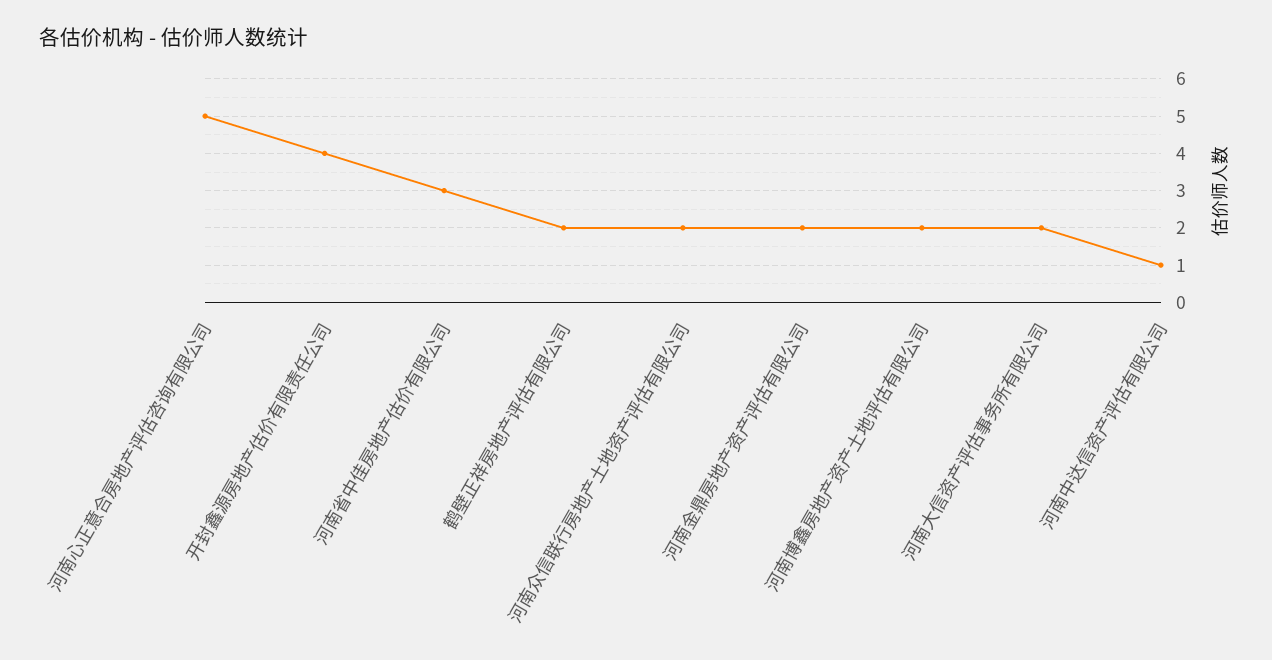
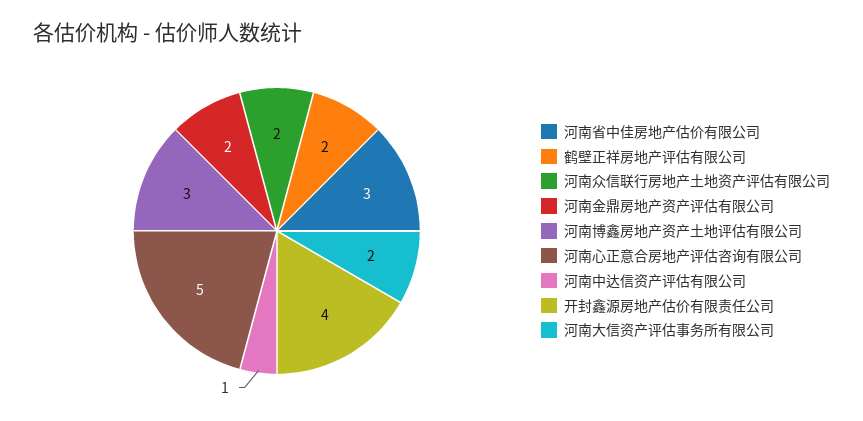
河南博鑫房地产资产土地评估有限公司: 2 -> 3

